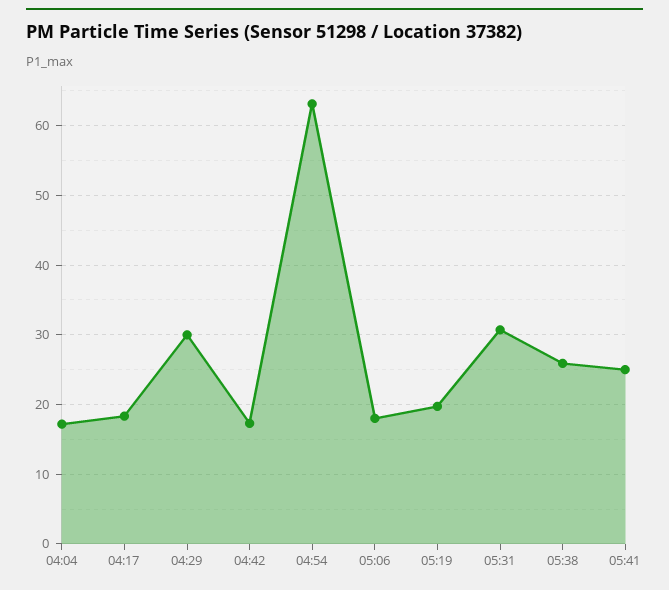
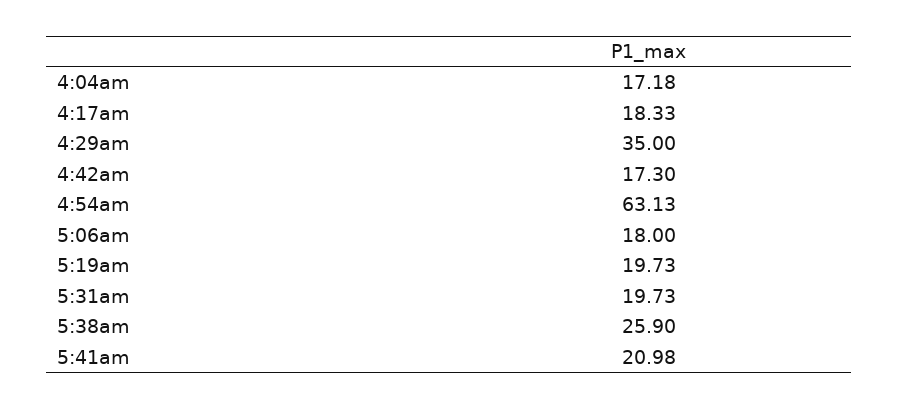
04:29: 30 -> 35
05:31: 31 -> 19.73
05:41: 25 -> 20.98

